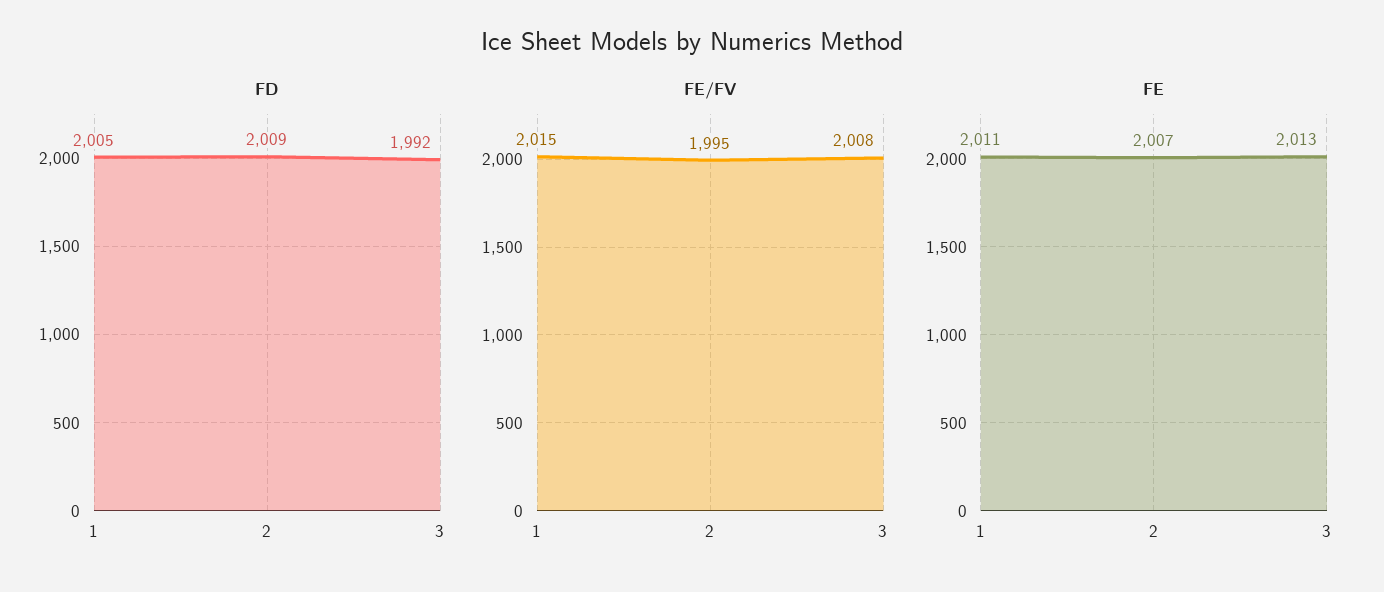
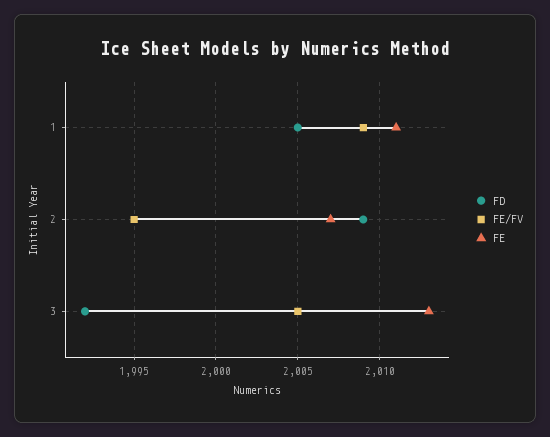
FE/FV, 1: 2015 -> 2009
FE/FV, 3: 2008 -> 2005

